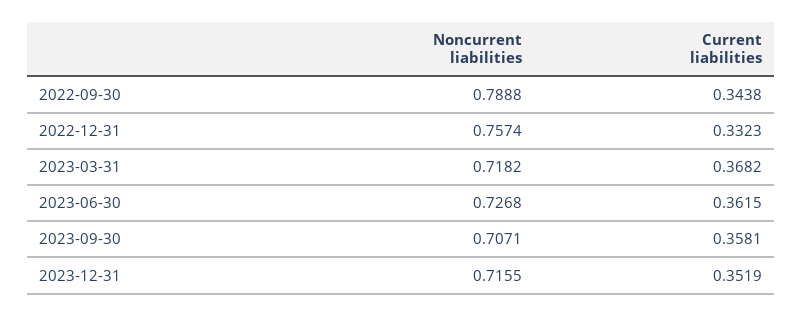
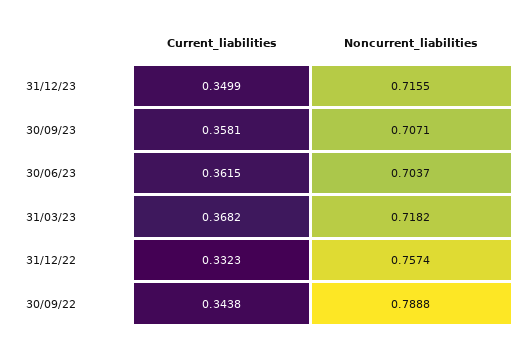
Noncurrent liabilities, 2023-06-30: 0.7268 -> 0.7037
Current liabilities, 2023-12-31: 0.3519 -> 0.3499

